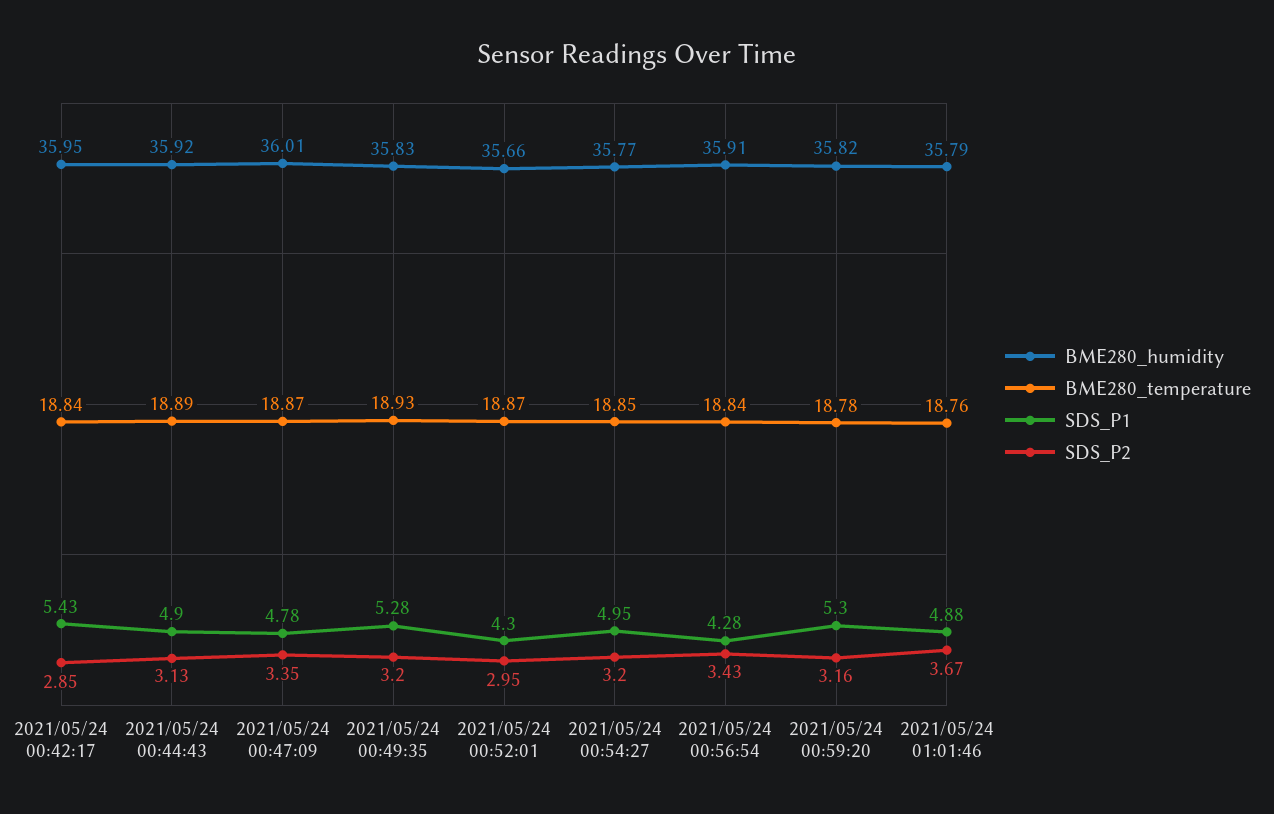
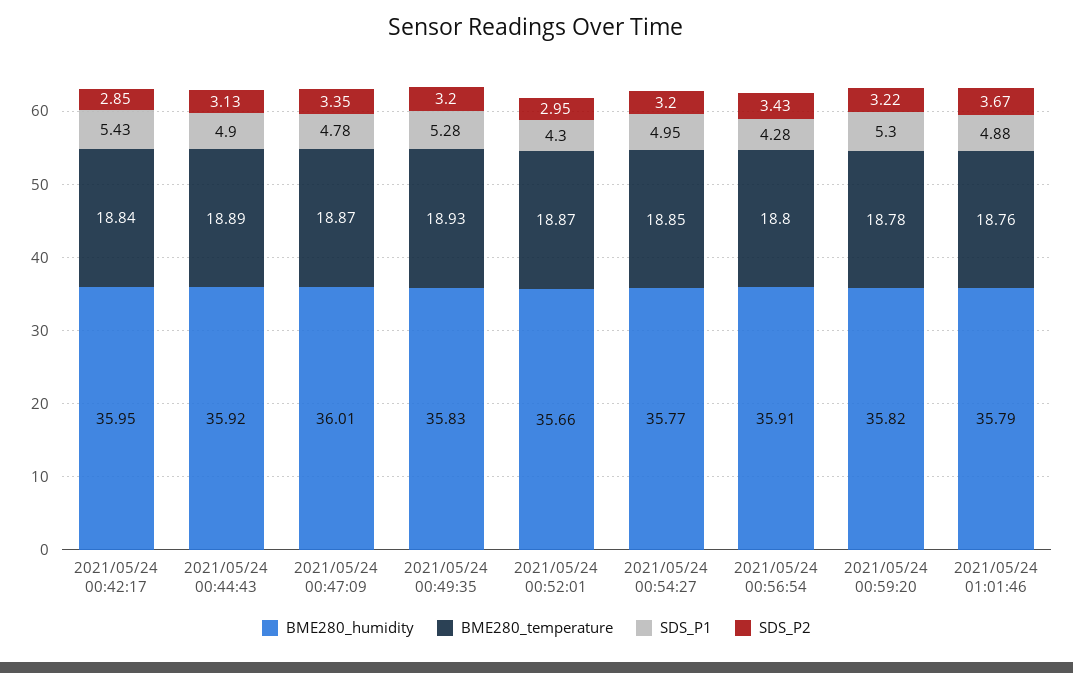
BME280_temperature, 2021/05/24 00:56:54: 18.84 -> 18.8
SDS_P2, 2021/05/24 00:59:20: 3.16 -> 3.22

